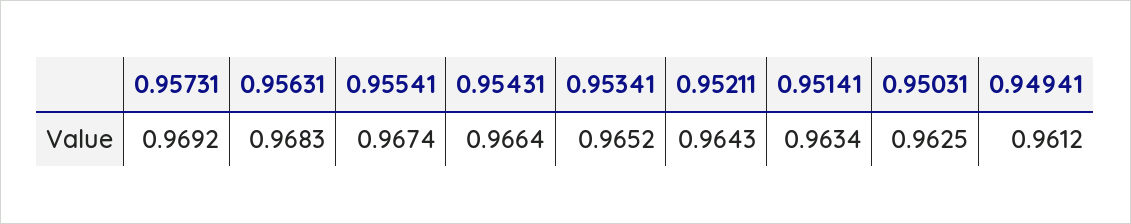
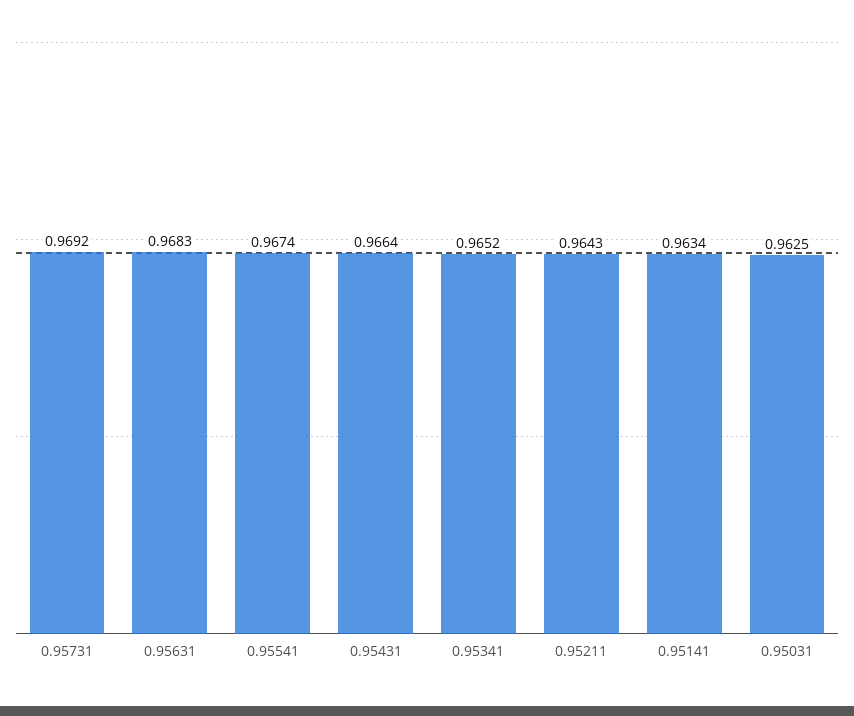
0.94941: 0.9612 -> none

